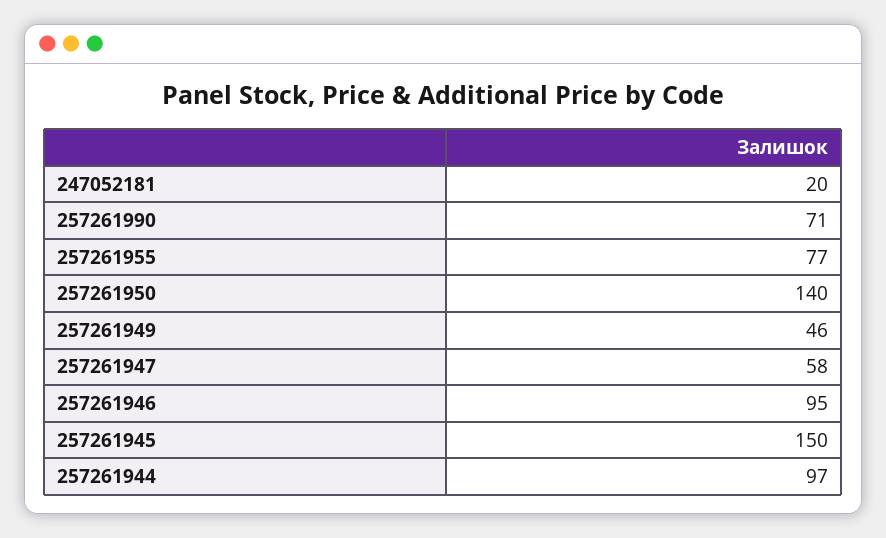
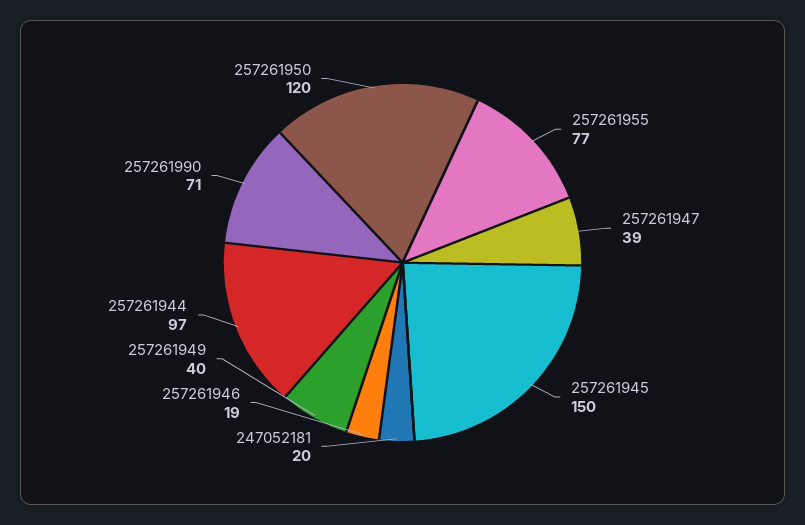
257261950: 140 -> 120
257261949: 46 -> 40
257261947: 58 -> 39
257261946: 95 -> 19

